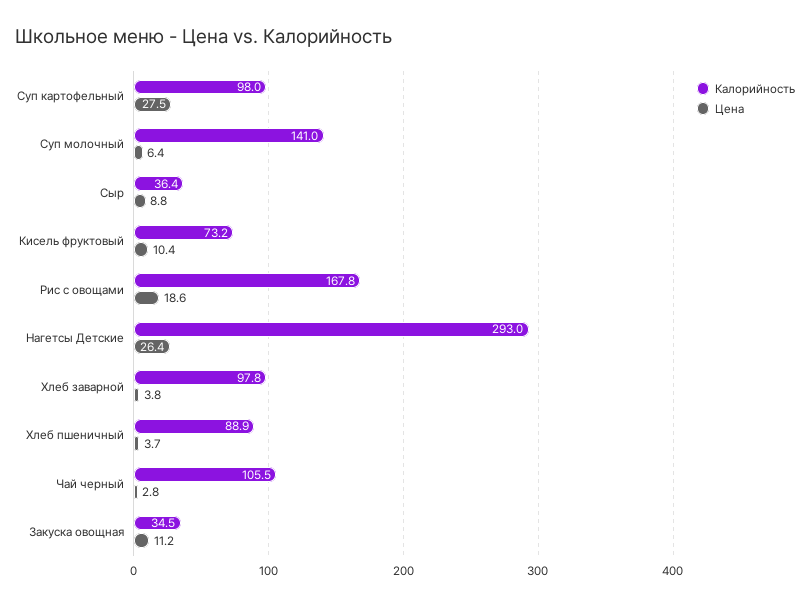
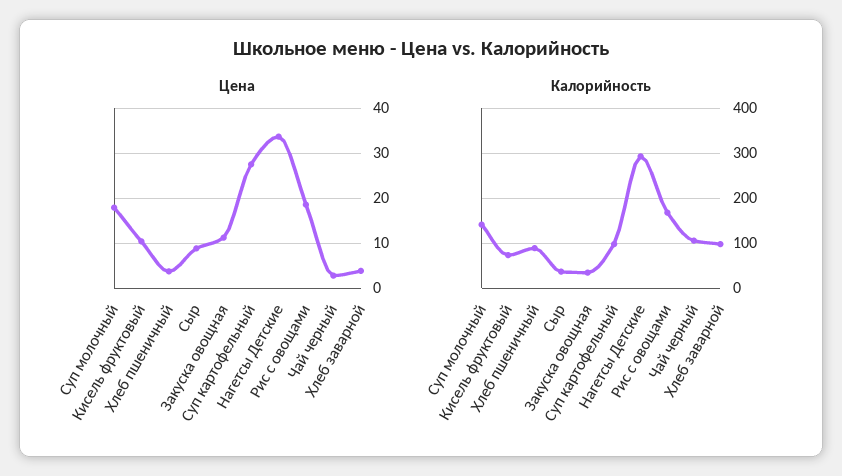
Цена, Суп молочный: 6.4 -> 18
Цена, Нагетсы Детские: 26.4 -> 34

